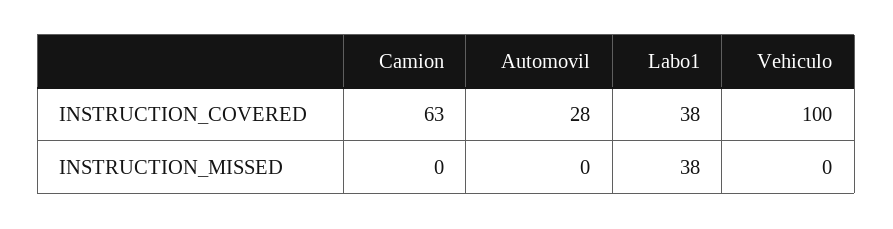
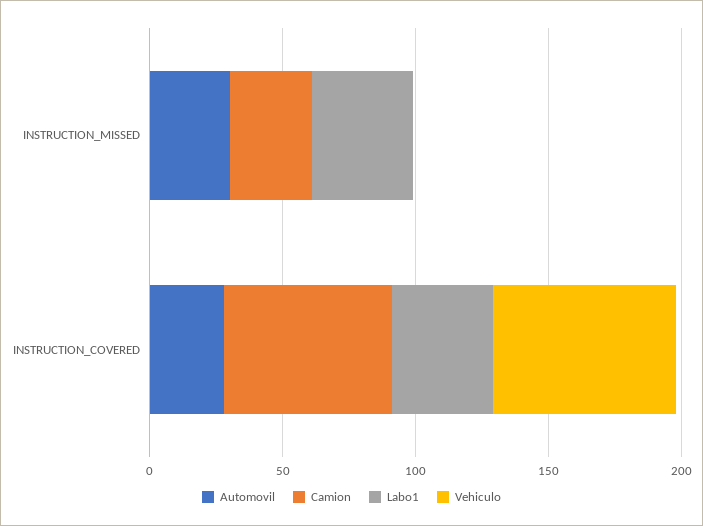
Vehiculo, INSTRUCTION_COVERED: 100 -> 70
Camion, INSTRUCTION_MISSED: 0 -> 30
Automovil, INSTRUCTION_MISSED: 0 -> 30

